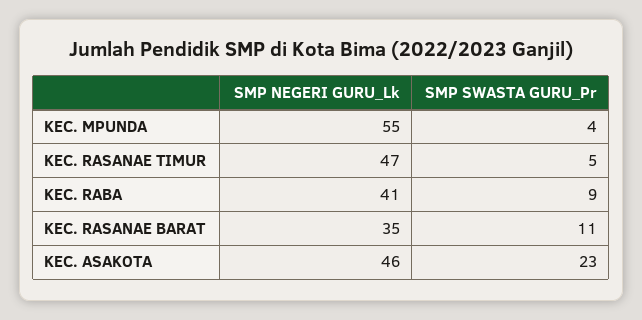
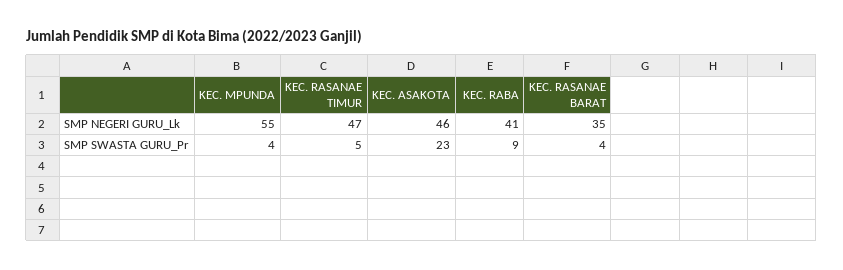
SMP SWASTA GURU_Pr, KEC. RASANAE BARAT: 11 -> 4

